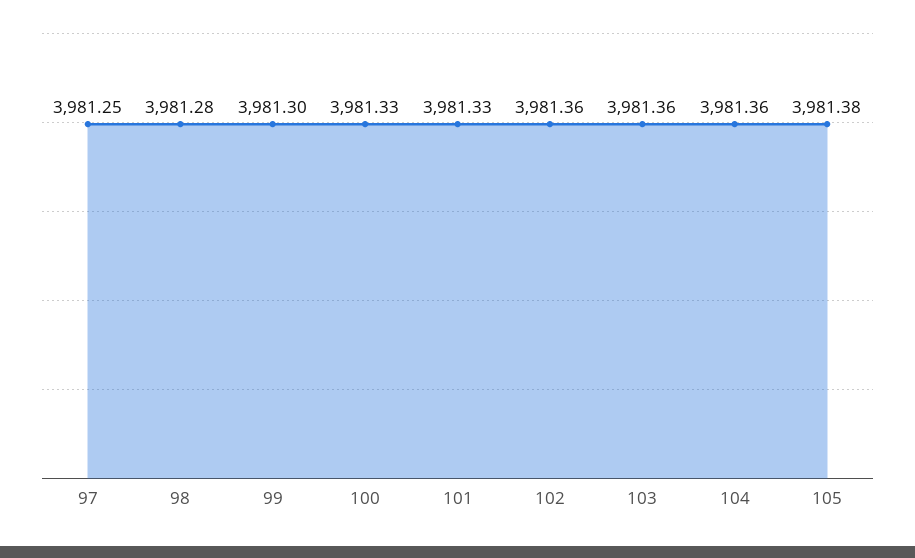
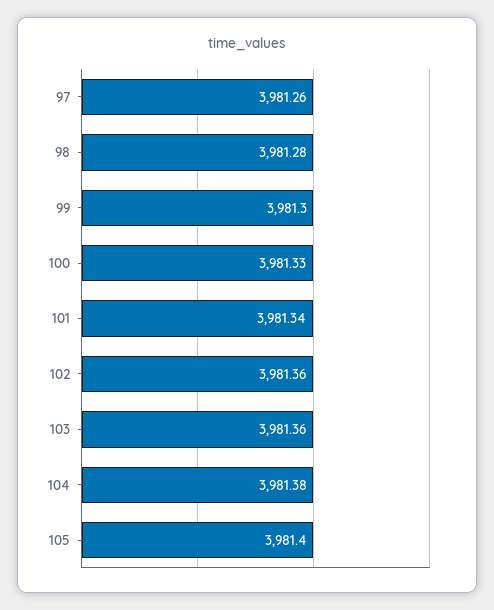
97: 3981.25 -> 3981.26
101: 3981.33 -> 3981.34
104: 3981.36 -> 3981.38
105: 3981.38 -> 3981.4

